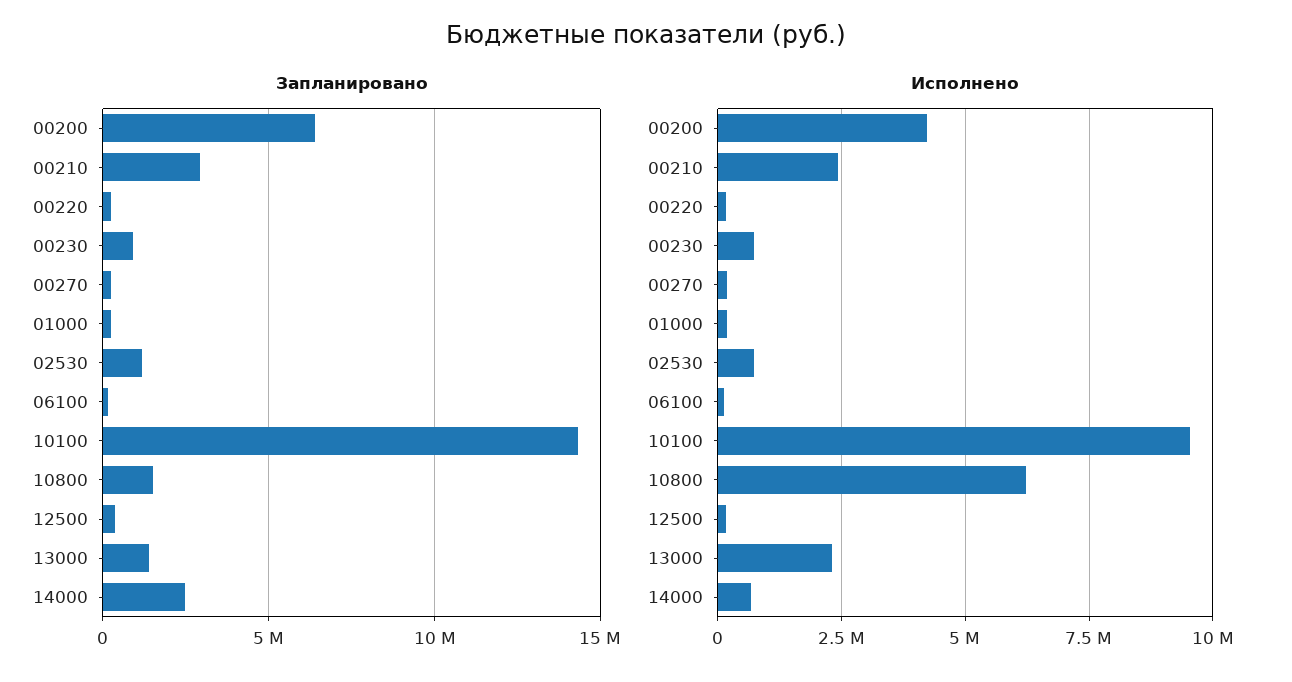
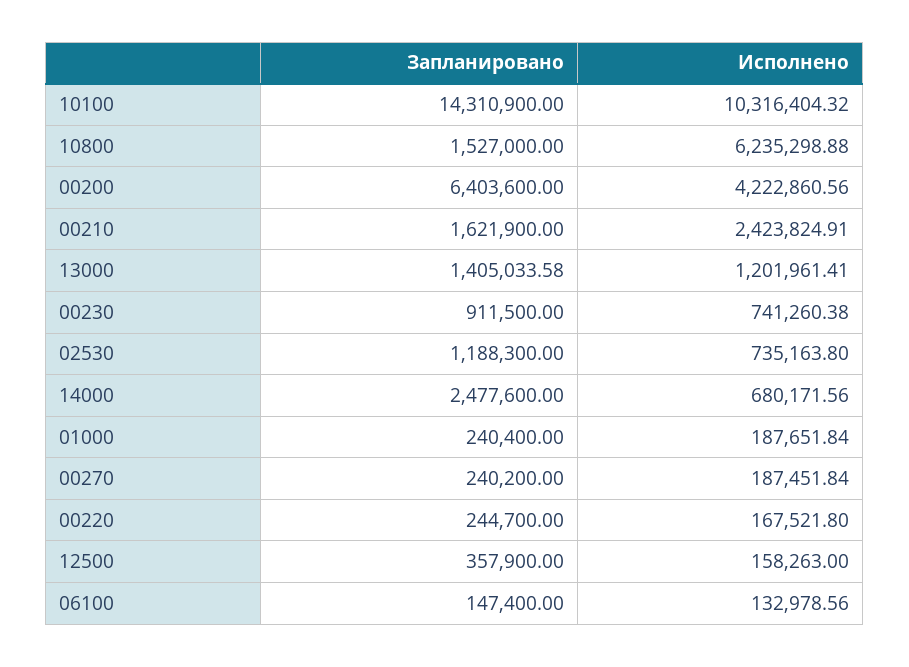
Запланировано, 00210: 3000000 -> 1621900
Исполнено, 10100: 9500000 -> 10316404.32
Исполнено, 13000: 2250000 -> 1201961.41

